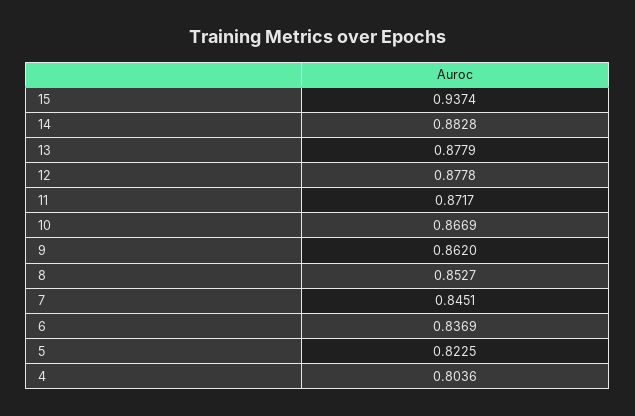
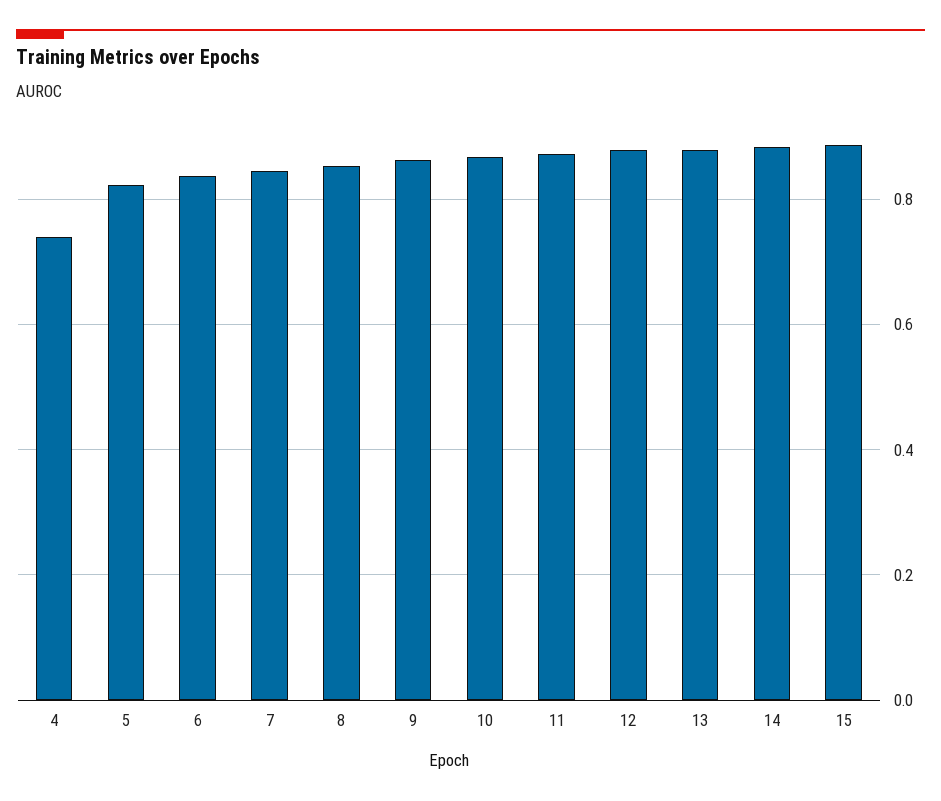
15: 0.9374 -> 0.88
4: 0.8036 -> 0.74

